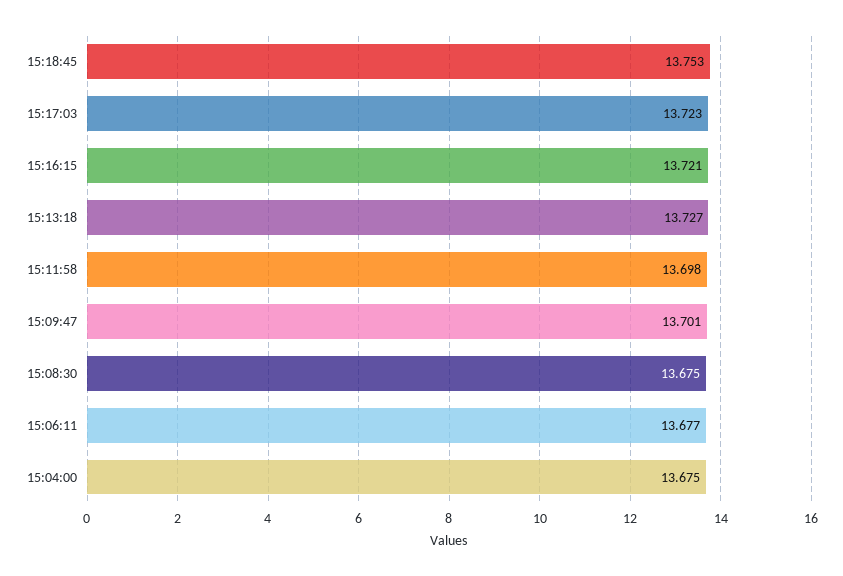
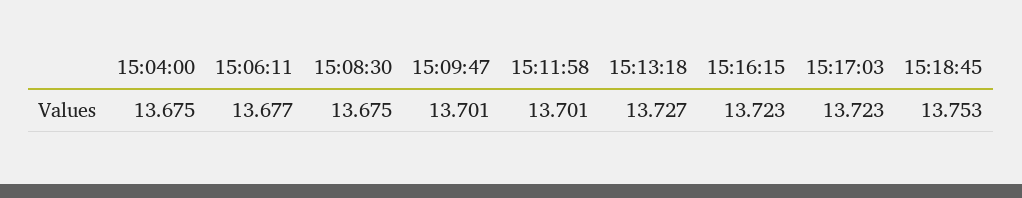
15:16:15: 13.721 -> 13.723
15:11:58: 13.698 -> 13.701

